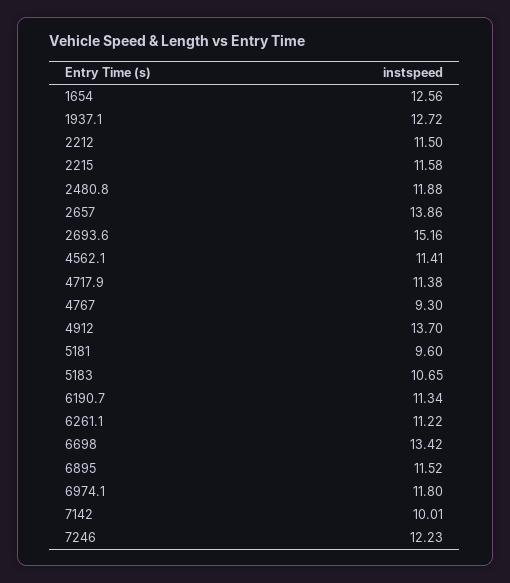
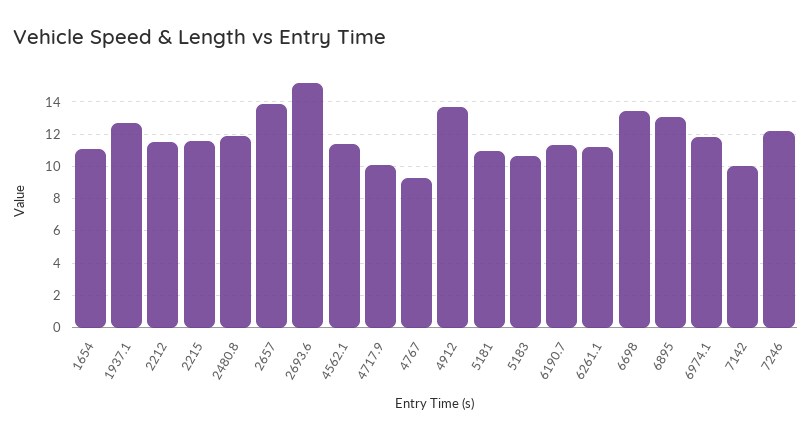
1654: 12.56 -> 11
4717.9: 11.38 -> 10
5181: 9.6 -> 11
6895: 11.52 -> 13

